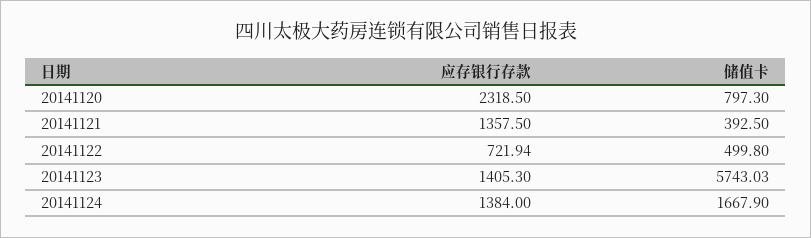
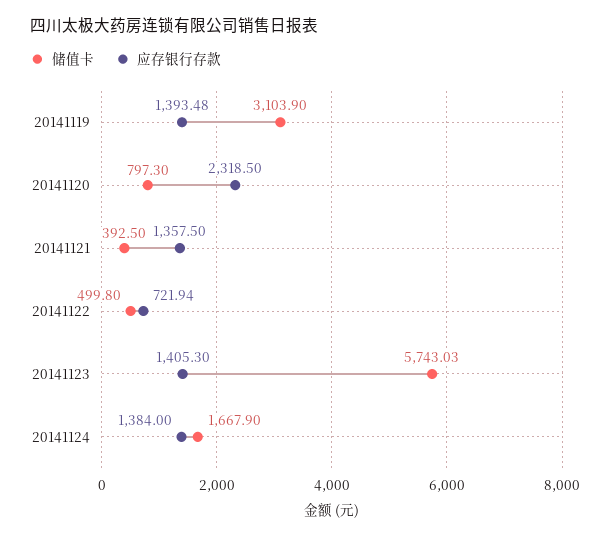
储值卡, 20141119: none -> 3103.9
应存银行存款, 20141119: none -> 1393.48

